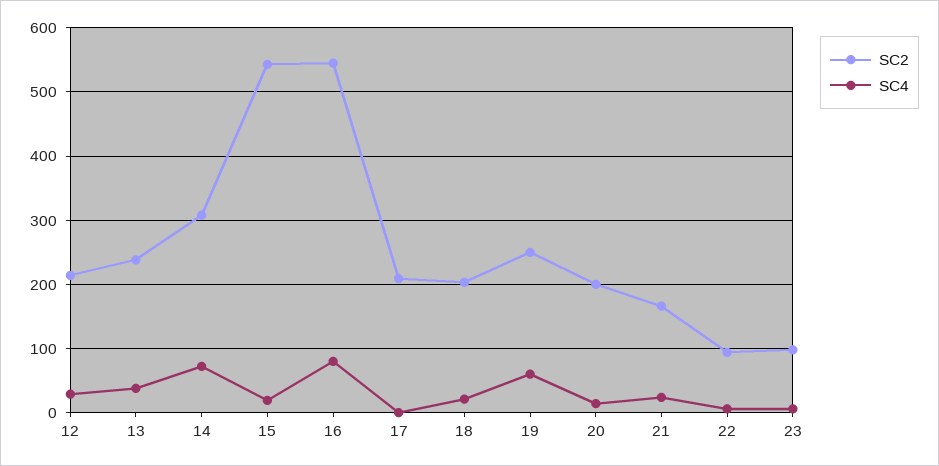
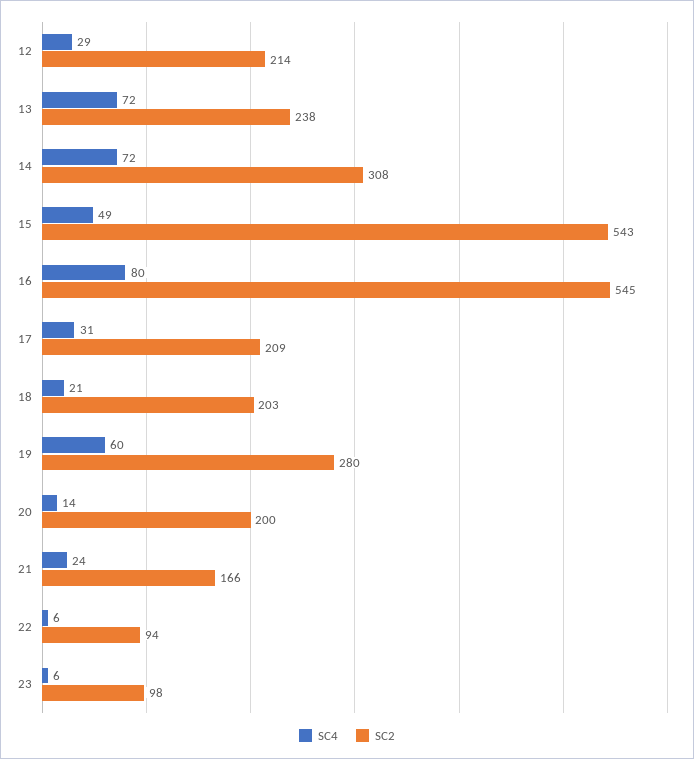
SC4, 13: 40 -> 72
SC4, 15: 20 -> 49
SC4, 17: 0 -> 31
SC2, 19: 250 -> 280

